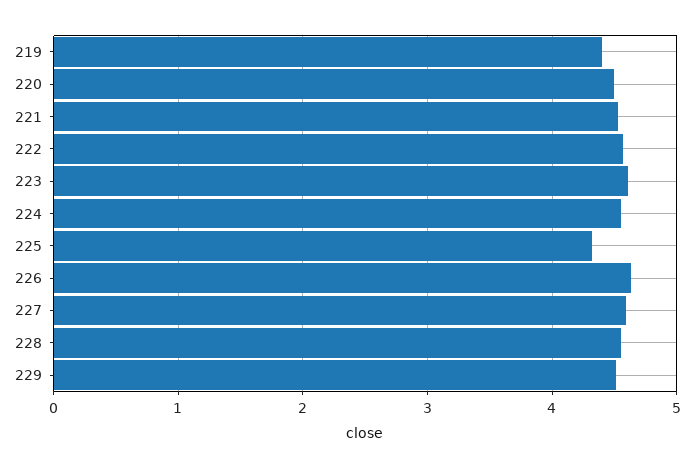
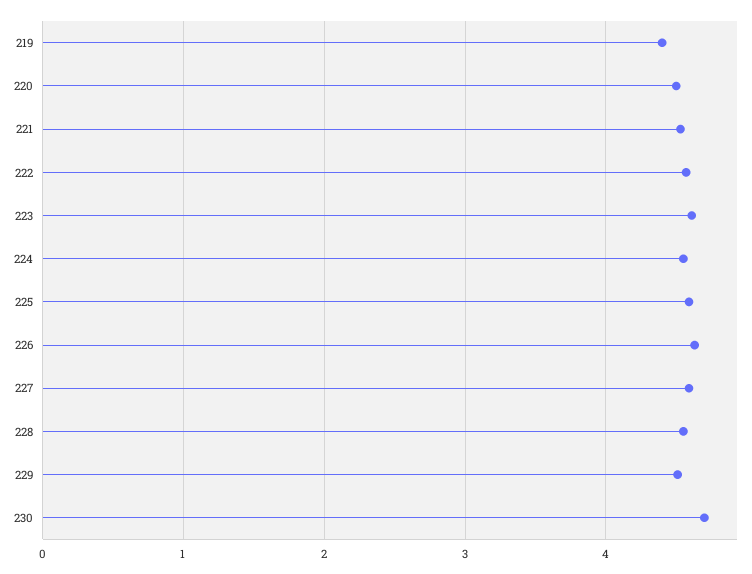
225: 4.3 -> 4.6
230: none -> 4.7

